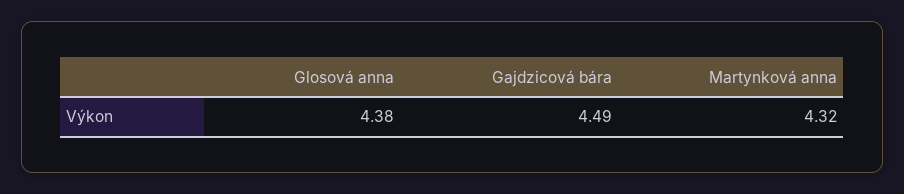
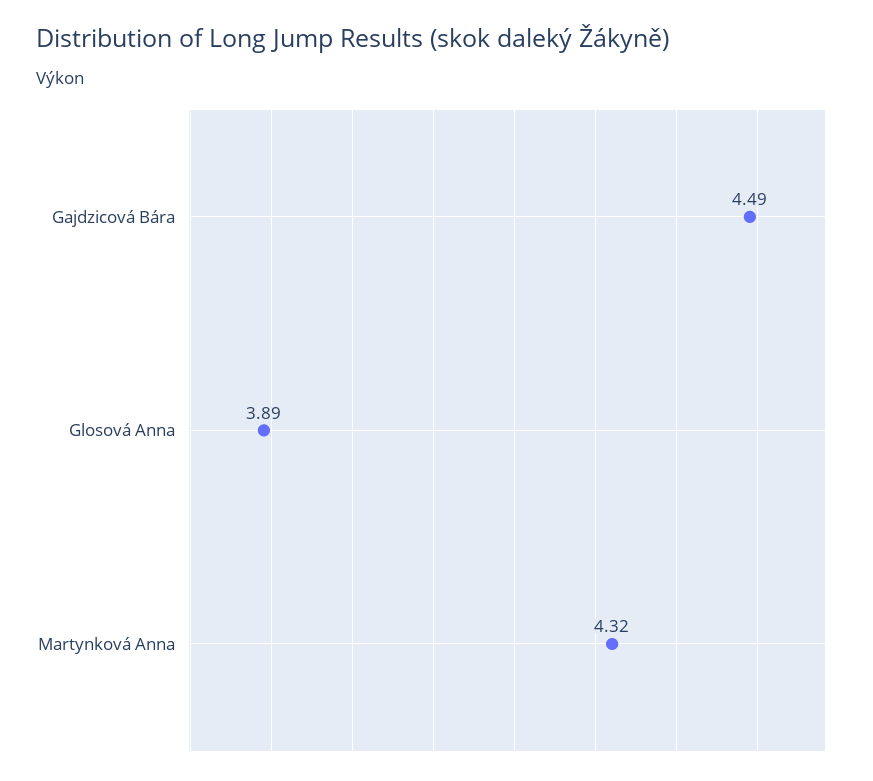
Glosová anna: 4.38 -> 3.89

